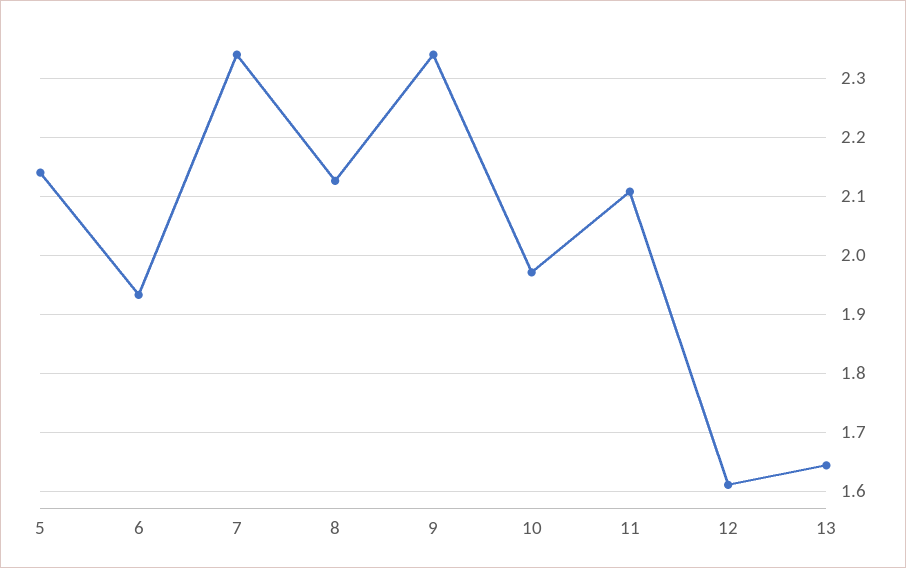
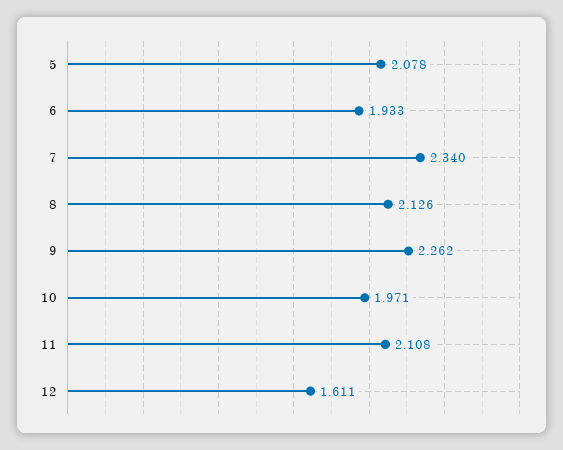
5: 2.14 -> 2.078
9: 2.34 -> 2.262
13: 1.64 -> none

